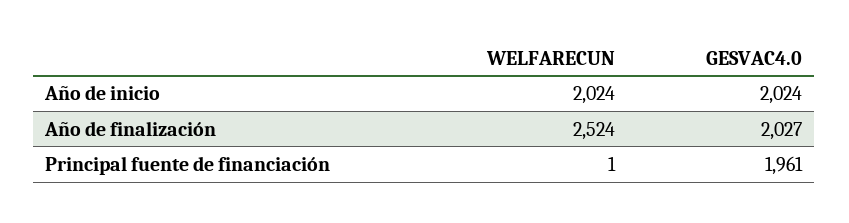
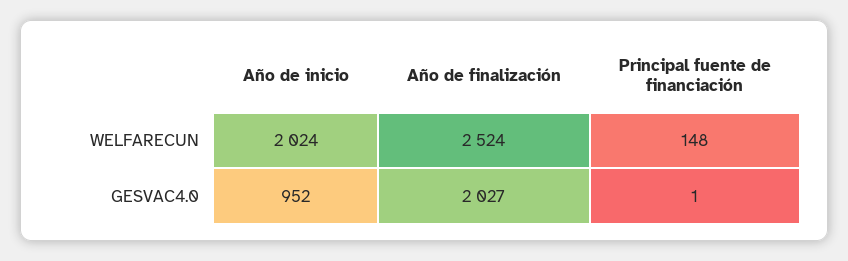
GESVAC4.0, Año de inicio: 2024 -> 952
WELFARECUN, Principal fuente de financiación: 1 -> 148
GESVAC4.0, Principal fuente de financiación: 1961 -> 1

